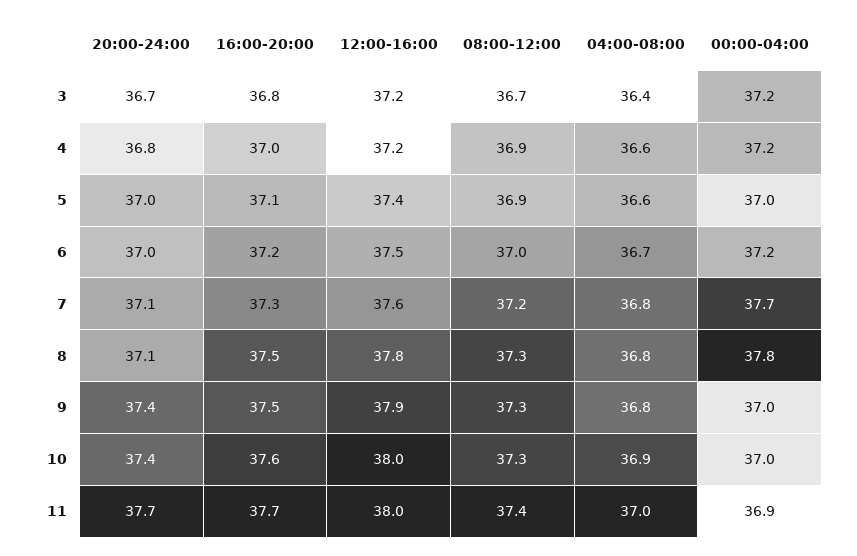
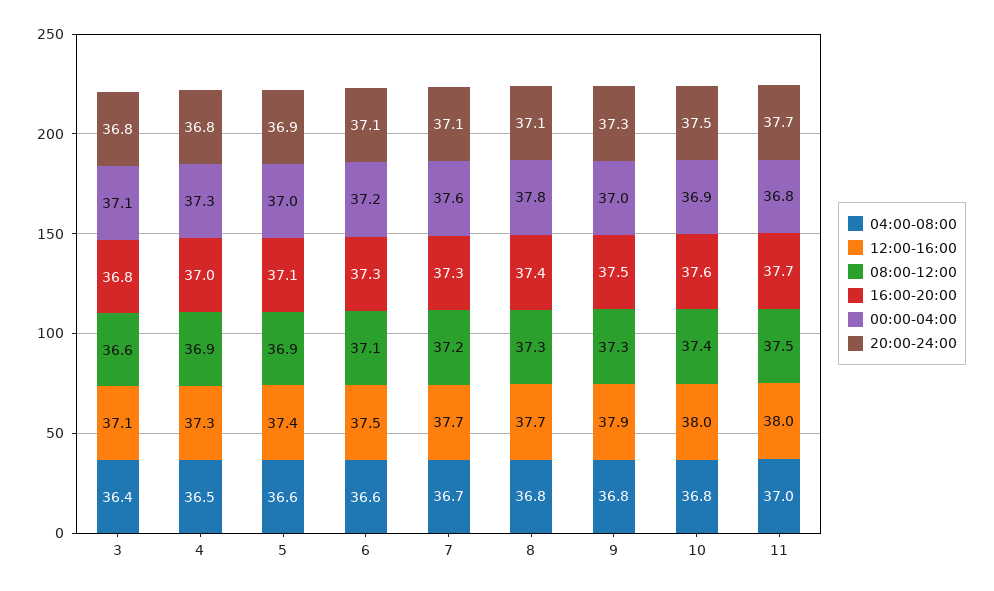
20:00-24:00, 3: 36.7 -> 36.8
12:00-16:00, 3: 37.2 -> 37.1
08:00-12:00, 3: 36.7 -> 36.6
00:00-04:00, 3: 37.2 -> 37.1
12:00-16:00, 4: 37.2 -> 37.3
04:00-08:00, 4: 36.6 -> 36.5
00:00-04:00, 4: 37.2 -> 37.3
20:00-24:00, 5: 37 -> 36.9
20:00-24:00, 6: 37 -> 37.1
16:00-20:00, 6: 37.2 -> 37.3
08:00-12:00, 6: 37 -> 37.1
04:00-08:00, 6: 36.7 -> 36.6
12:00-16:00, 7: 37.6 -> 37.7
04:00-08:00, 7: 36.8 -> 36.7
00:00-04:00, 7: 37.7 -> 37.6
16:00-20:00, 8: 37.5 -> 37.4
12:00-16:00, 8: 37.8 -> 37.7
20:00-24:00, 9: 37.4 -> 37.3
20:00-24:00, 10: 37.4 -> 37.5
08:00-12:00, 10: 37.3 -> 37.4
04:00-08:00, 10: 36.9 -> 36.8
00:00-04:00, 10: 37 -> 36.9
08:00-12:00, 11: 37.4 -> 37.5
00:00-04:00, 11: 36.9 -> 36.8

